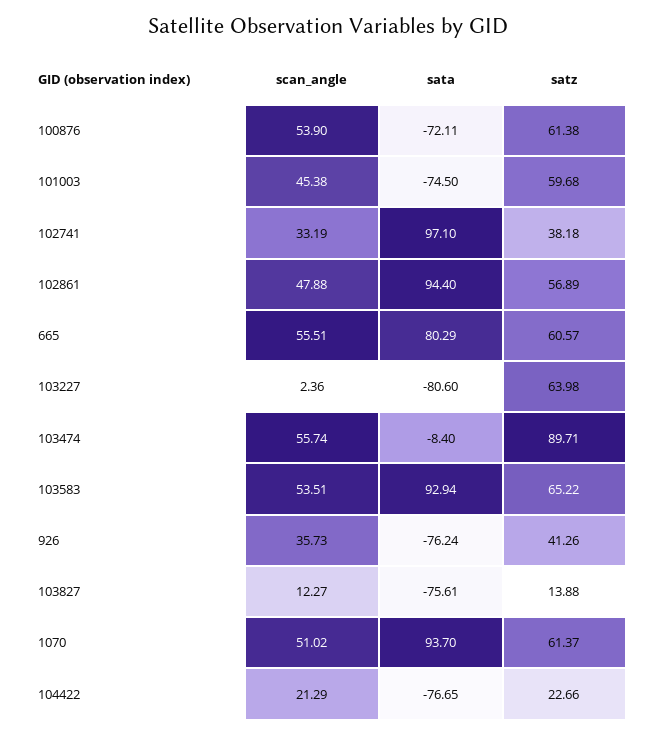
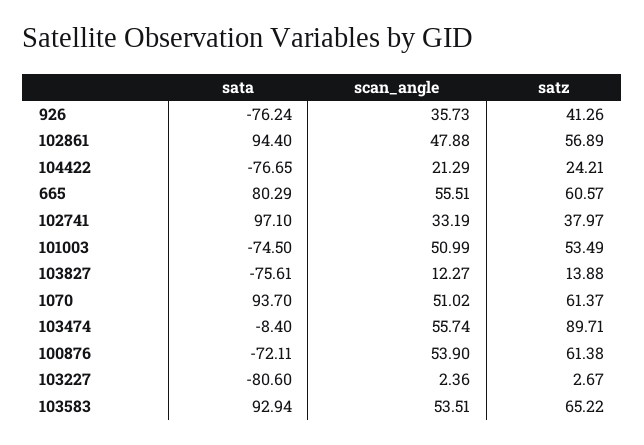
scan_angle, 101003: 45.38 -> 50.99
satz, 101003: 59.68 -> 53.49
satz, 102741: 38.18 -> 37.97
satz, 103227: 63.98 -> 2.67
satz, 104422: 22.66 -> 24.21

